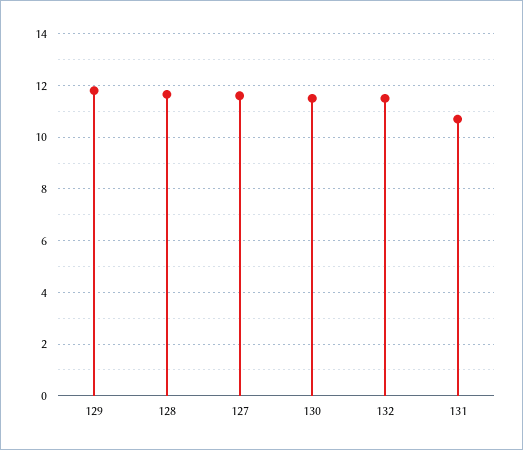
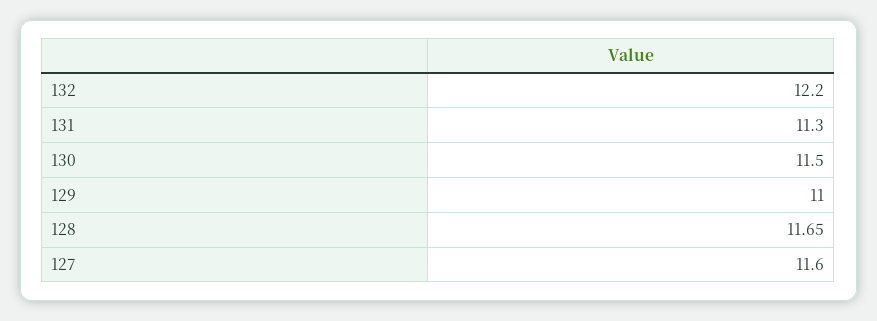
129: 11.75 -> 11
132: 11.5 -> 12.2
131: 10.75 -> 11.3

